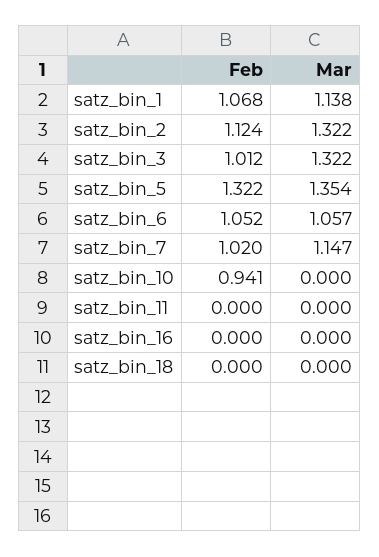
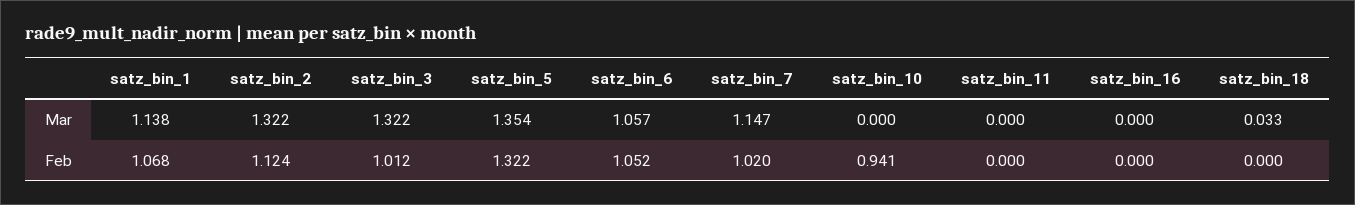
Mar, satz_bin_18: 0 -> 0.033

